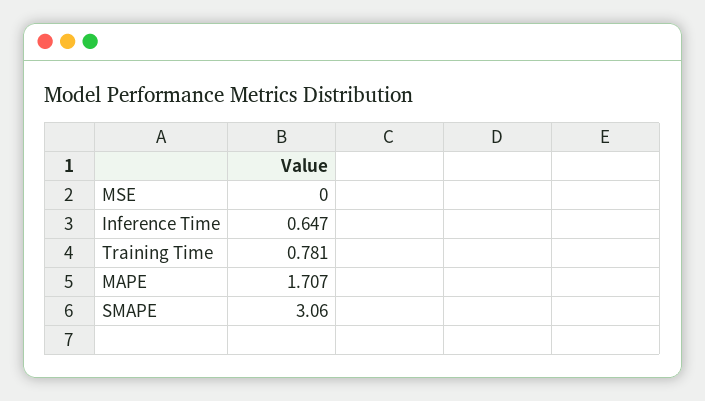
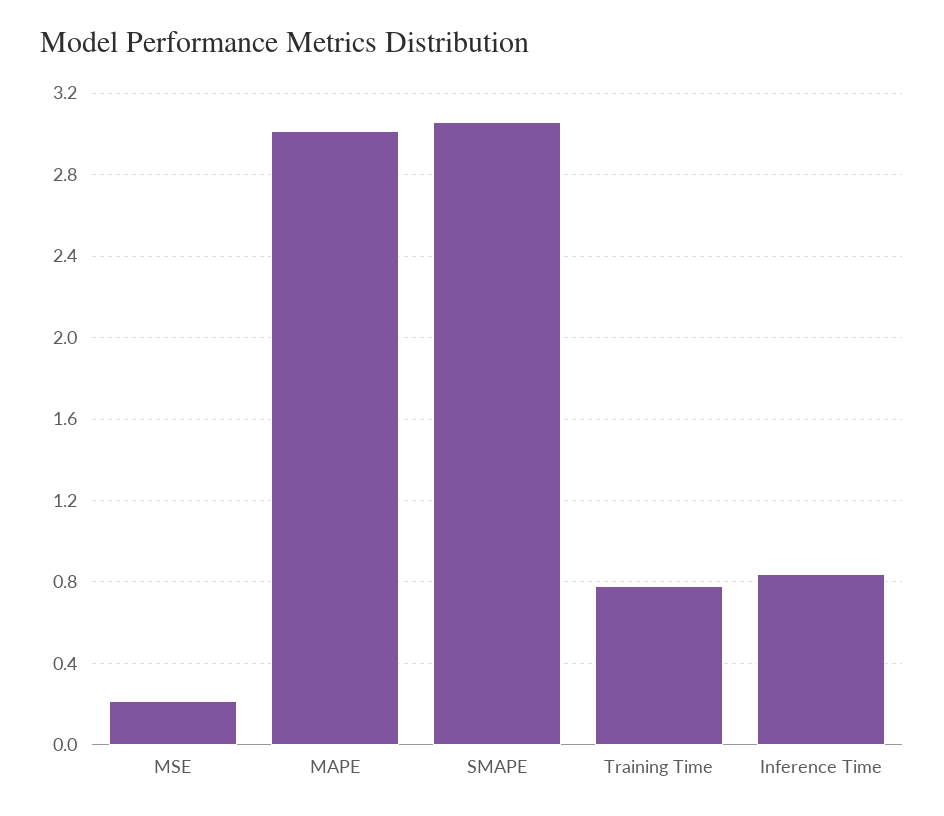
MSE: 0 -> 0.2
Inference Time: 0.647 -> 0.85
MAPE: 1.707 -> 3

